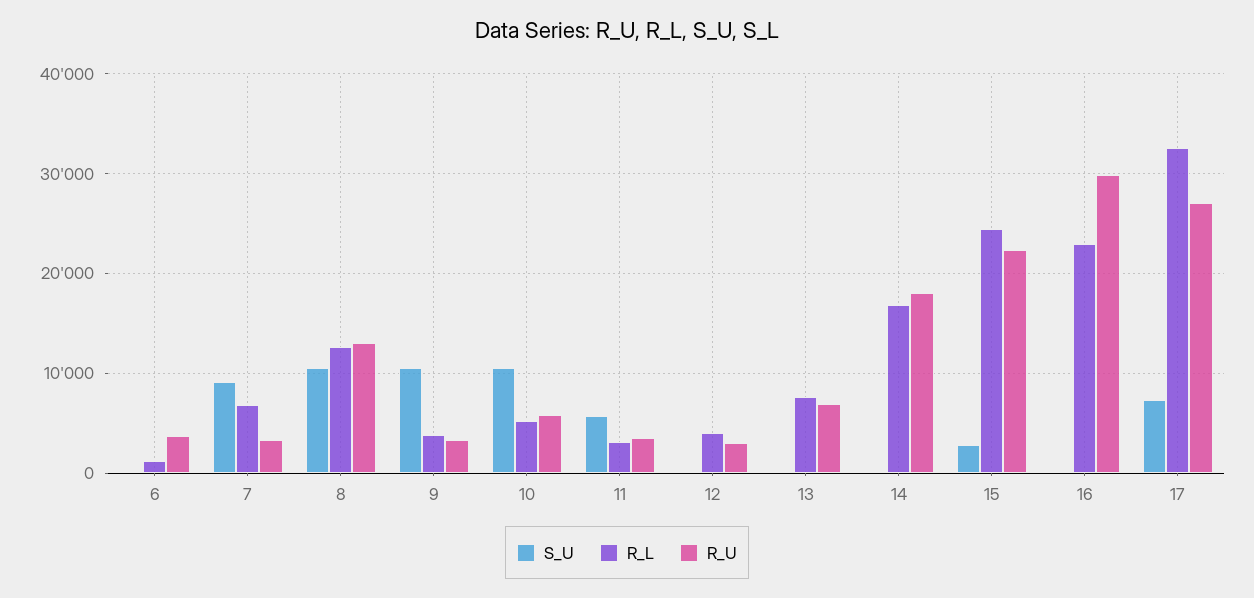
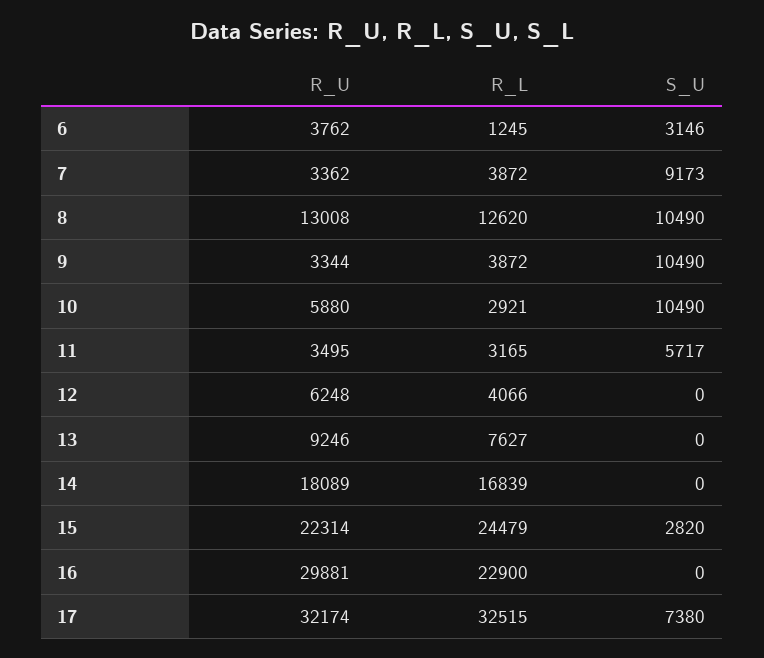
S_U, 6: 0 -> 3146
R_L, 7: 7000 -> 3872
R_L, 10: 5000 -> 2921
R_U, 12: 3000 -> 6248
R_U, 13: 7000 -> 9246
R_U, 17: 27000 -> 32174

